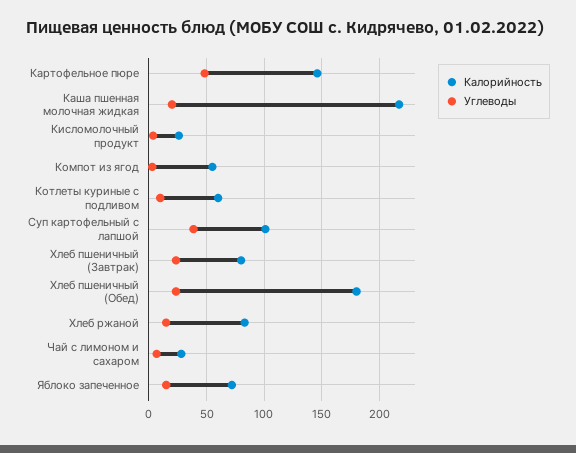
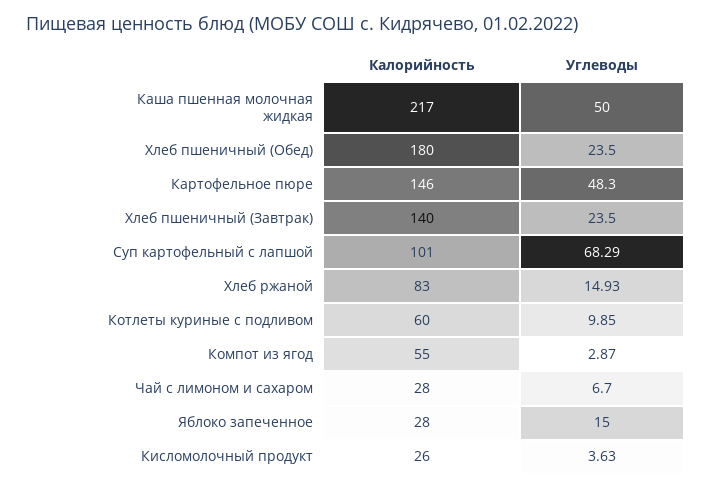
Углеводы, Каша пшенная молочная жидкая: 20 -> 50
Углеводы, Суп картофельный с лапшой: 40 -> 68.29
Калорийность, Хлеб пшеничный (Завтрак): 80 -> 140
Калорийность, Яблоко запеченное: 70 -> 28

